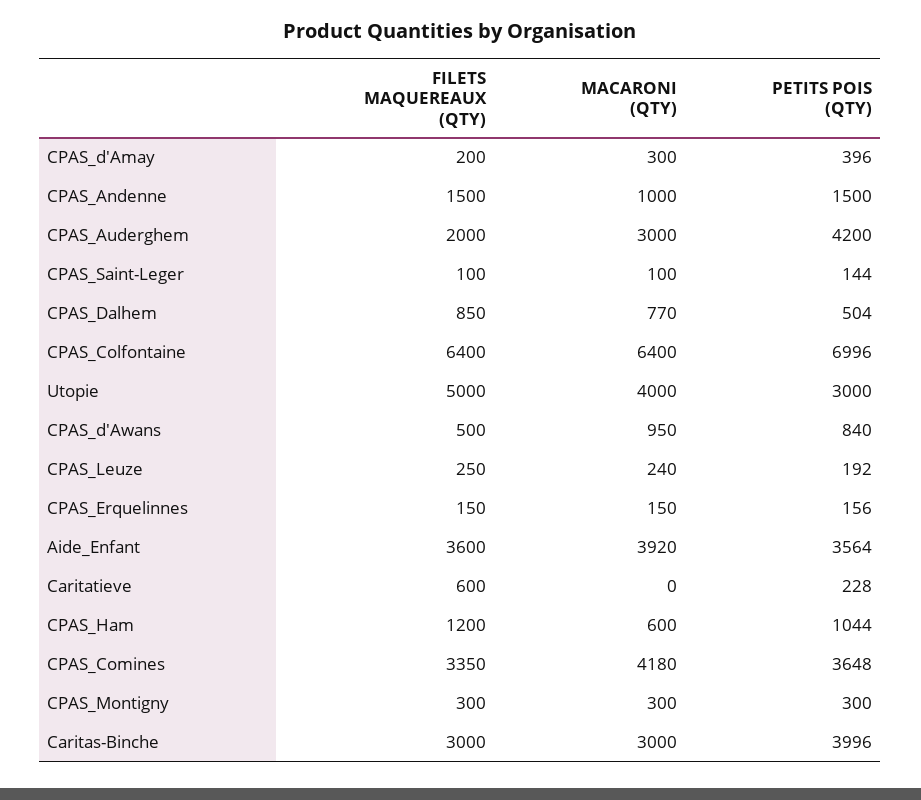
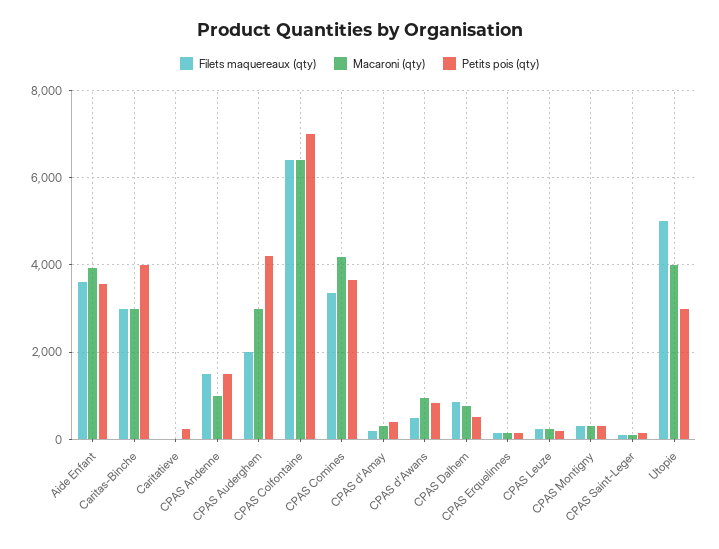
FILETS MAQUEREAUX (QTY), Caritatieve: 600 -> 0
FILETS MAQUEREAUX (QTY), CPAS_Ham: 1200 -> none
MACARONI (QTY), CPAS_Ham: 600 -> none
PETITS POIS (QTY), CPAS_Ham: 1044 -> none

